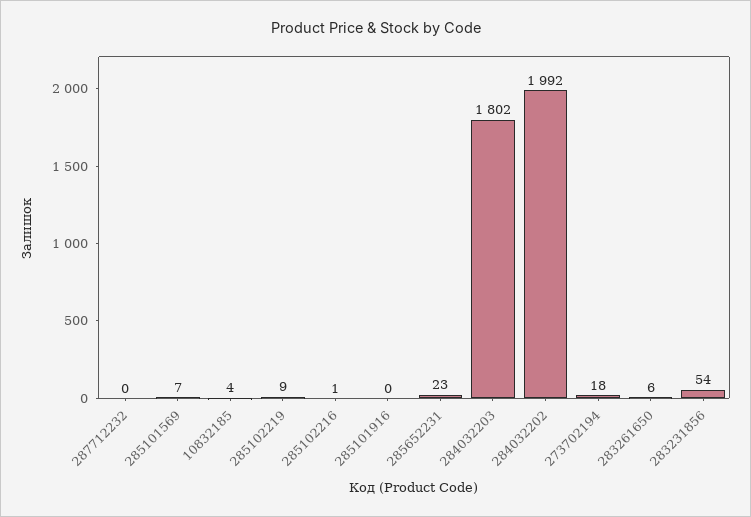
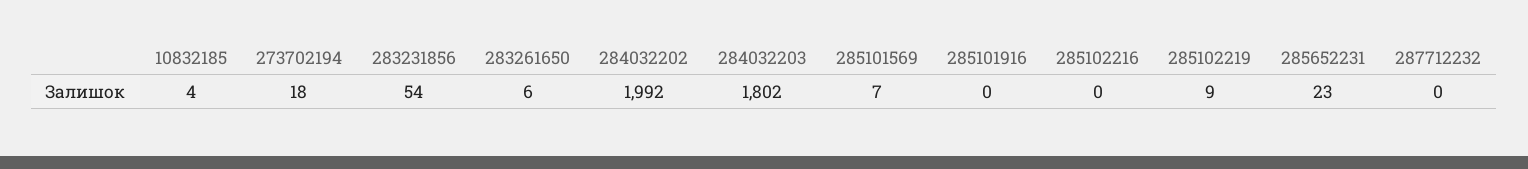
285102216: 1 -> 0

